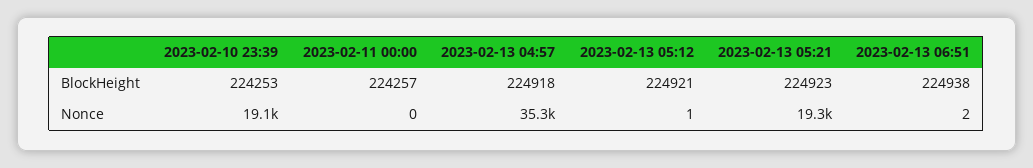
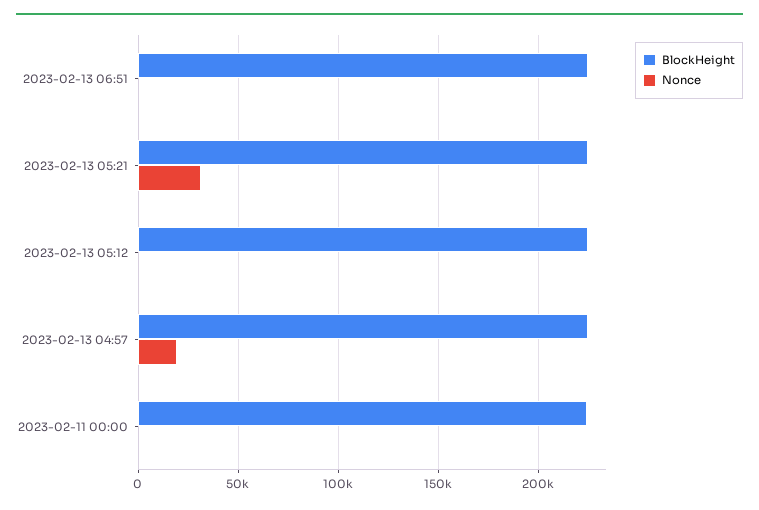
BlockHeight, 2023-02-10 23:39: 224253 -> none
Nonce, 2023-02-10 23:39: 19100 -> none
Nonce, 2023-02-13 04:57: 35300 -> 20000
Nonce, 2023-02-13 05:21: 19300 -> 30000

